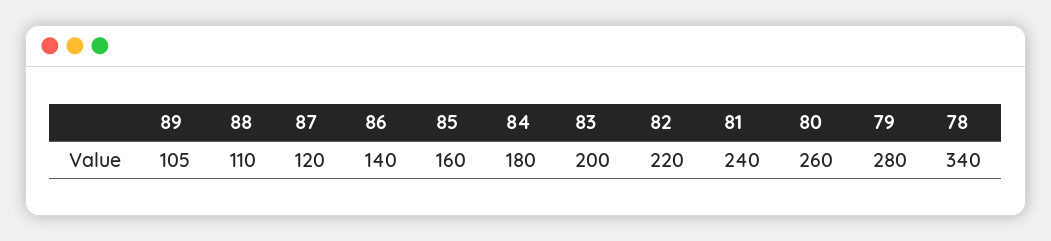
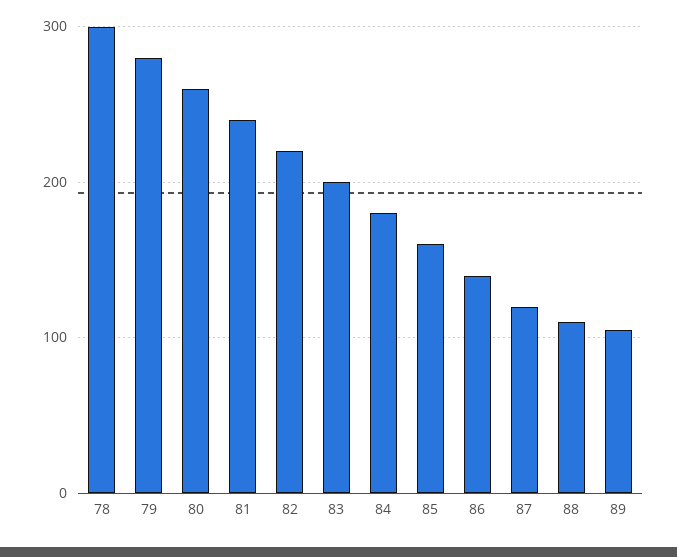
78: 340 -> 300

